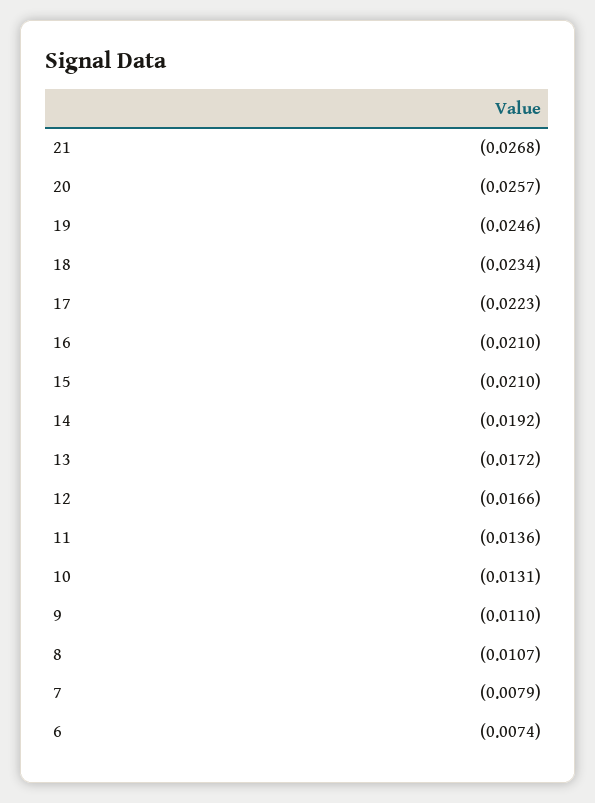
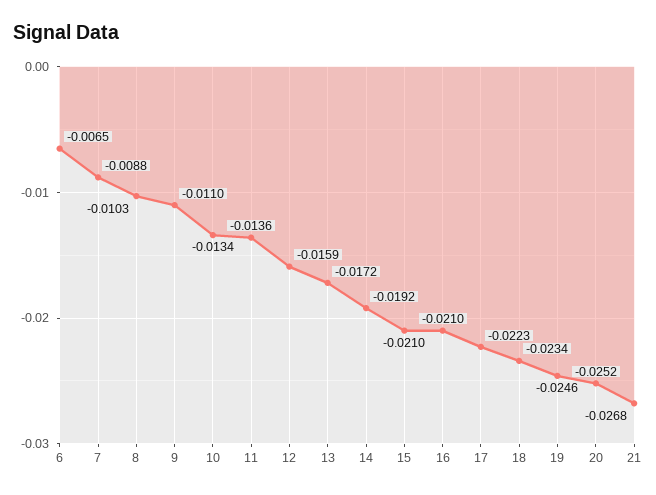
20: -0.0257 -> -0.0252
12: -0.0166 -> -0.0159
10: -0.0131 -> -0.0134
8: -0.0107 -> -0.0103
7: -0.0079 -> -0.0088
6: -0.0074 -> -0.0065

